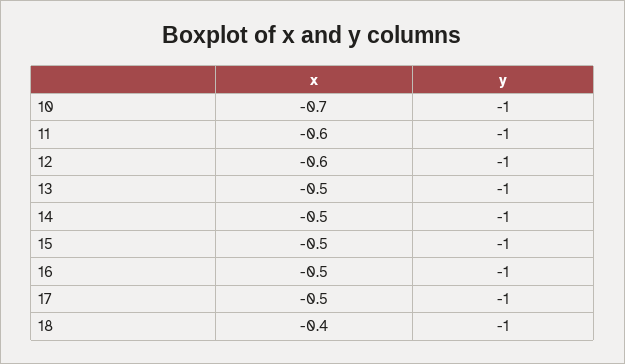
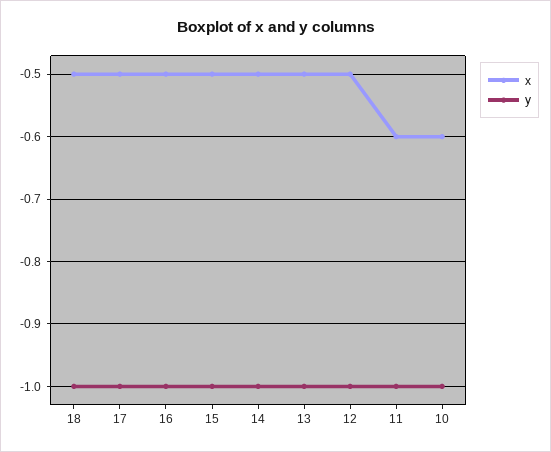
x, 10: -0.7 -> -0.6
x, 12: -0.6 -> -0.5
x, 18: -0.4 -> -0.5

